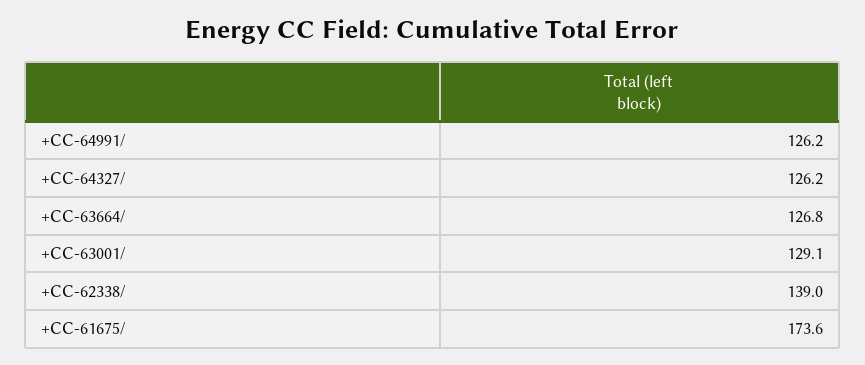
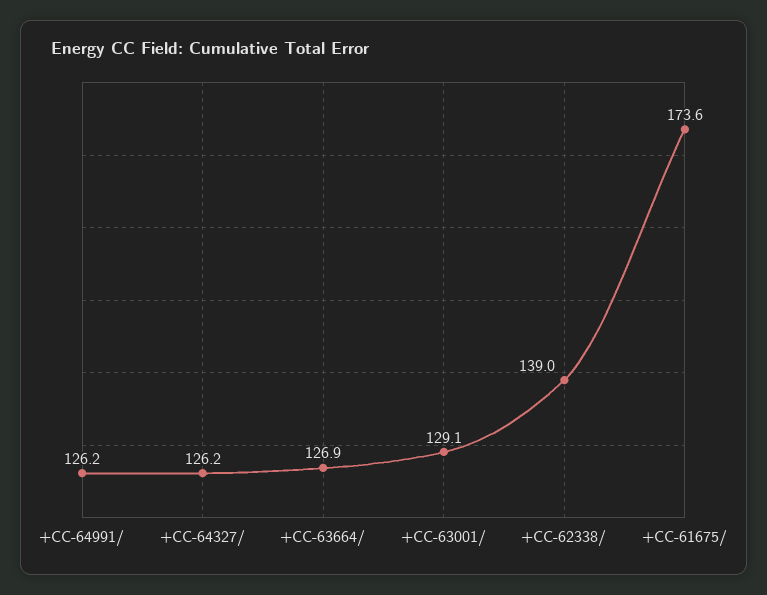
+CC-63664/: 126.8 -> 126.9

